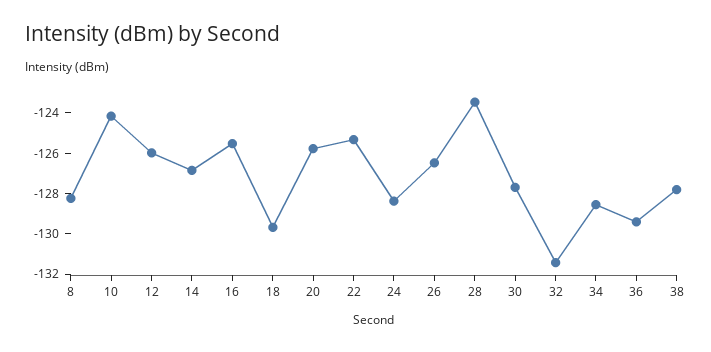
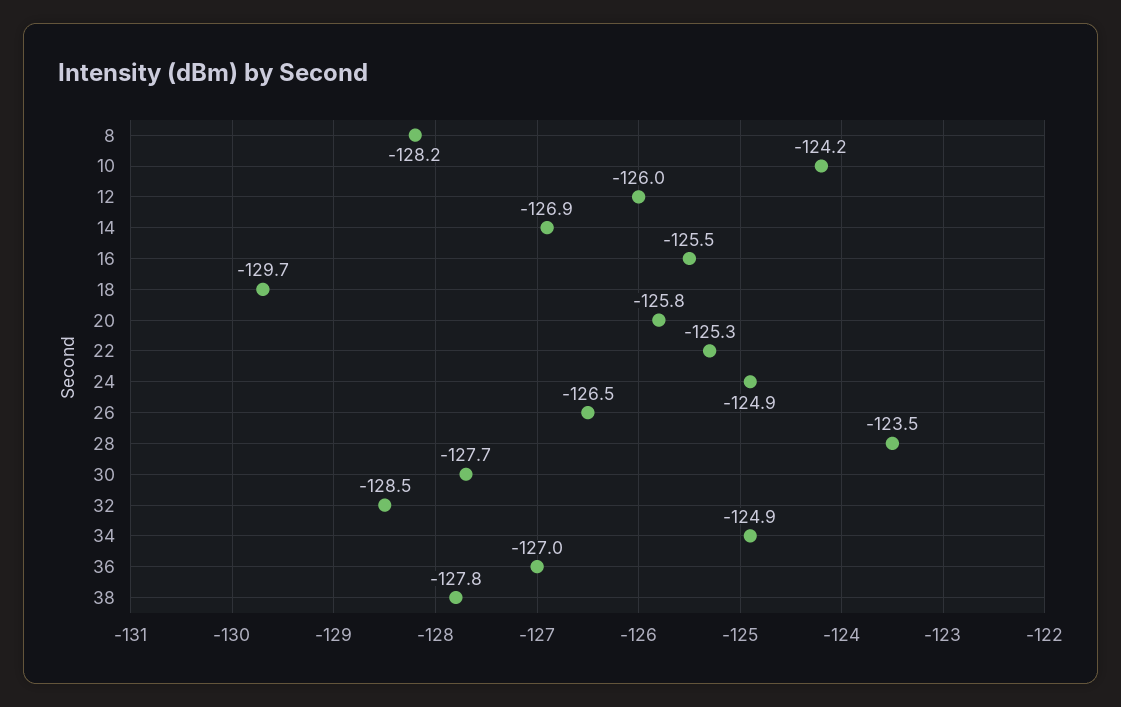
24: -128.5 -> -124.9
32: -131.5 -> -128.5
34: -128.5 -> -124.9
36: -129.5 -> -127

